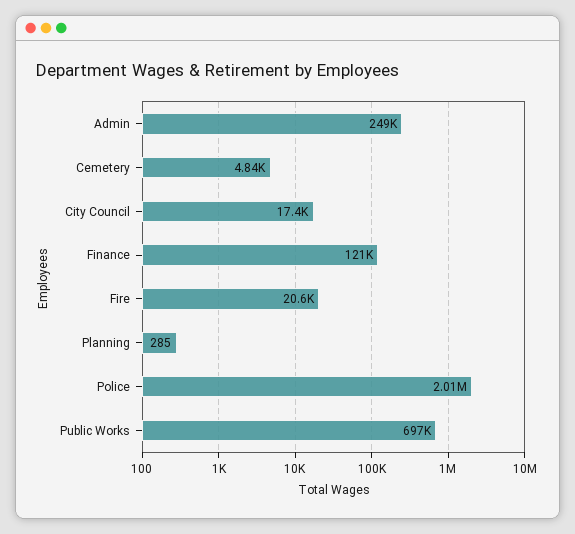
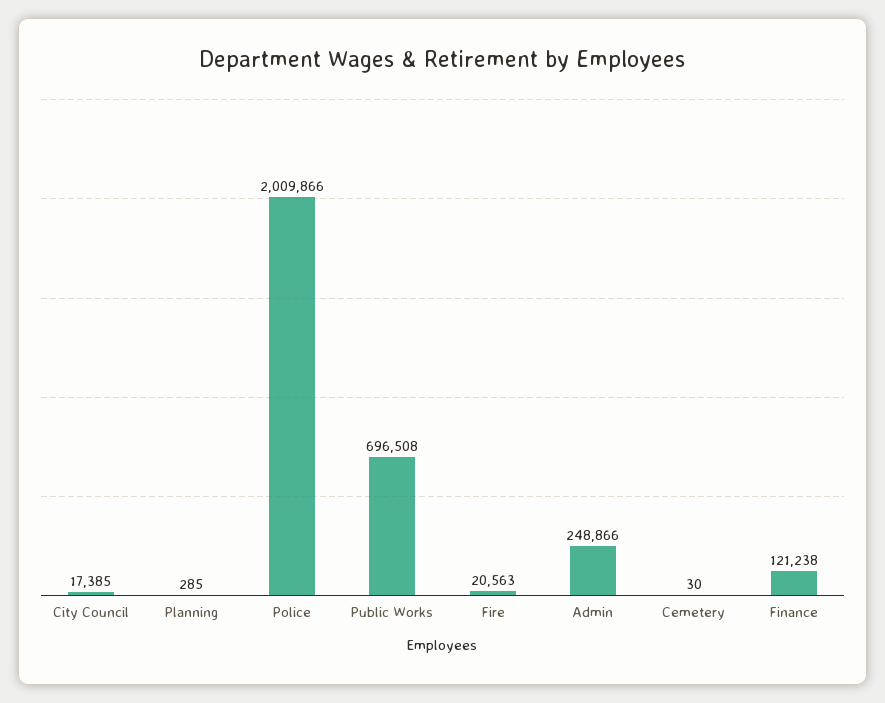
Cemetery: 4840 -> 30

